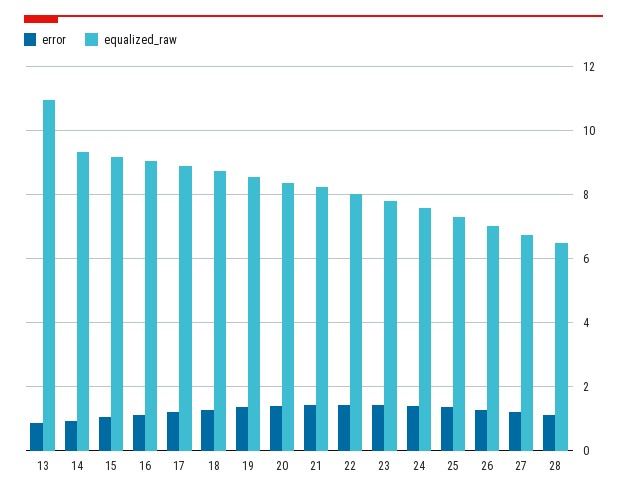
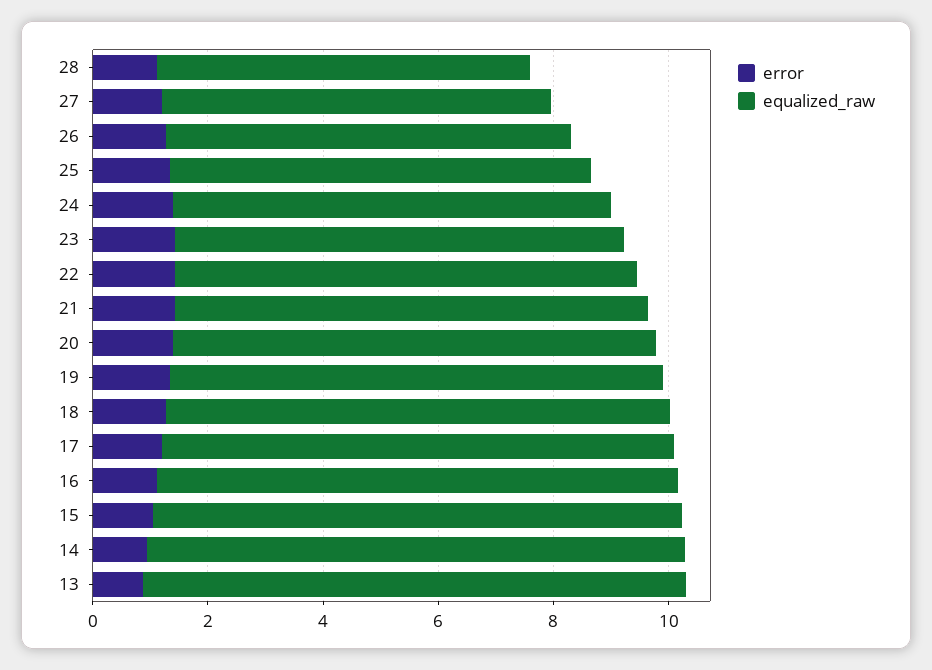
equalized_raw, 13: 11 -> 9.5

